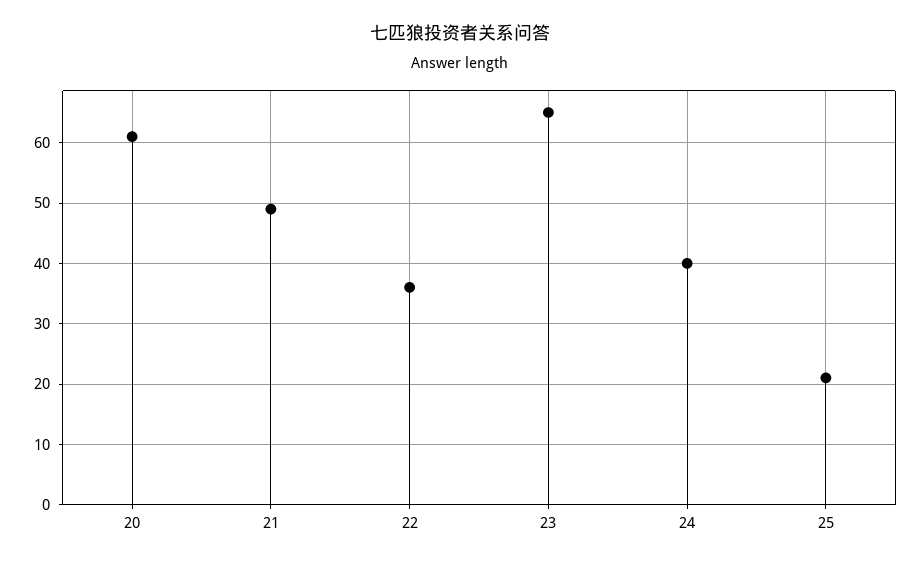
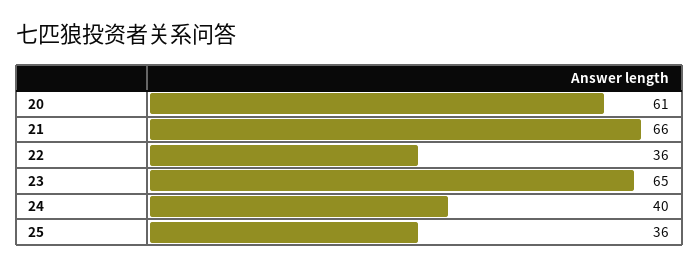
21: 49 -> 66
25: 21 -> 36

